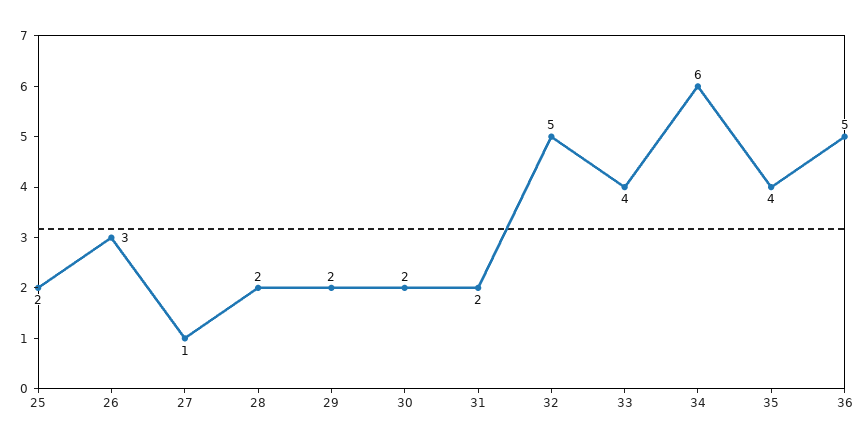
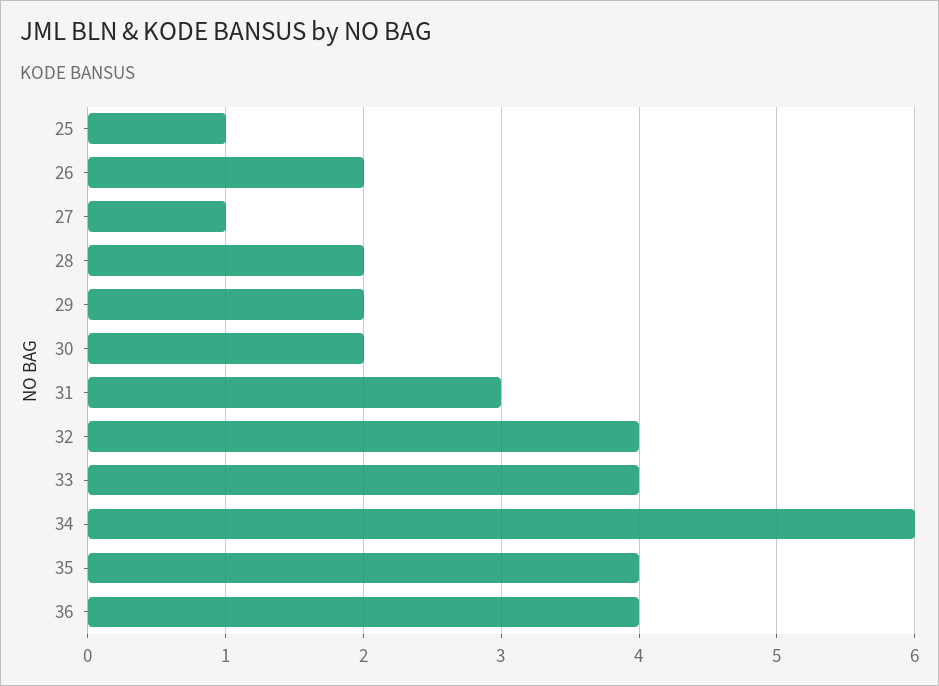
25: 2 -> 1
26: 3 -> 2
31: 2 -> 3
32: 5 -> 4
36: 5 -> 4

